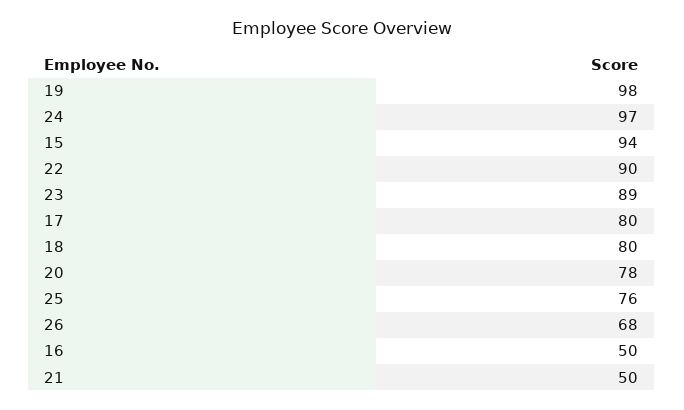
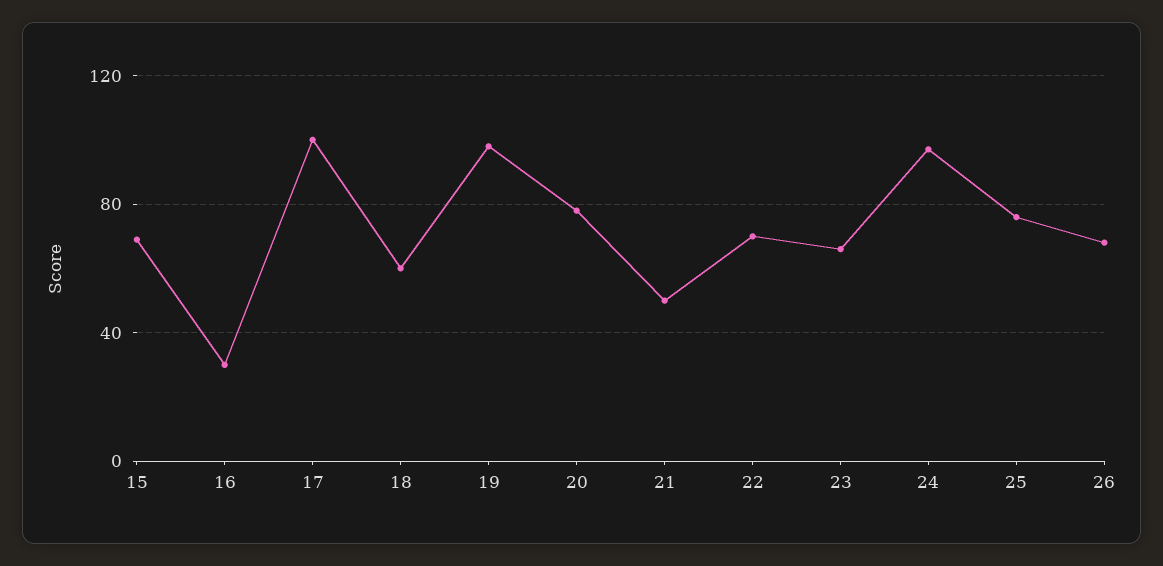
15: 94 -> 70
22: 90 -> 70
23: 89 -> 65
17: 80 -> 100
18: 80 -> 60
16: 50 -> 30

